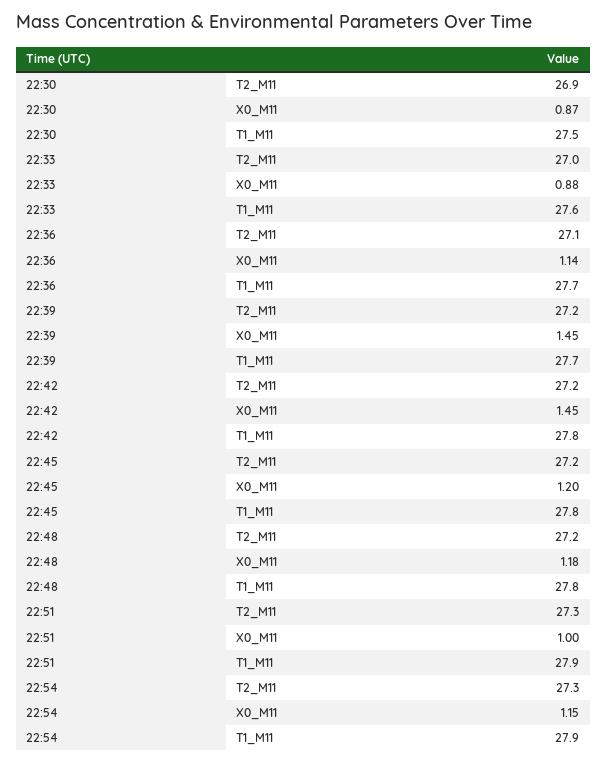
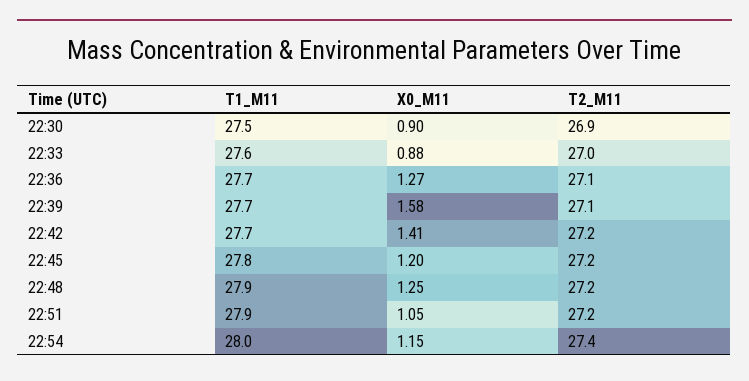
22:30, X0_M11: 0.87 -> 0.9
22:36, X0_M11: 1.14 -> 1.27
22:39, T2_M11: 27.2 -> 27.1
22:39, X0_M11: 1.45 -> 1.58
22:42, X0_M11: 1.45 -> 1.41
22:42, T1_M11: 27.8 -> 27.7
22:48, X0_M11: 1.18 -> 1.25
22:48, T1_M11: 27.8 -> 27.9
22:51, T2_M11: 27.3 -> 27.2
22:51, X0_M11: 1 -> 1.05
22:54, T2_M11: 27.3 -> 27.4
22:54, T1_M11: 27.9 -> 28

